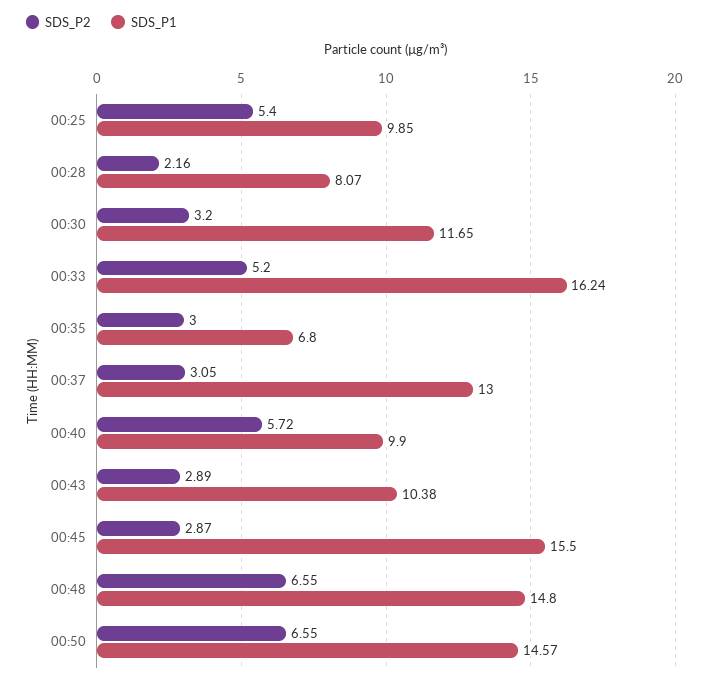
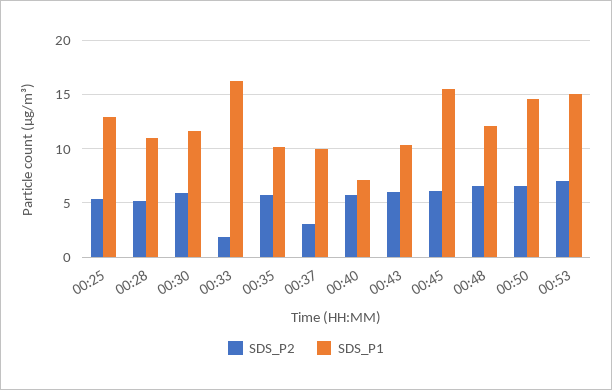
SDS_P1, 00:25: 9.85 -> 13
SDS_P2, 00:28: 2.16 -> 5
SDS_P1, 00:28: 8.07 -> 11
SDS_P2, 00:30: 3.2 -> 6
SDS_P2, 00:33: 5.2 -> 2
SDS_P2, 00:35: 3 -> 6
SDS_P1, 00:35: 6.8 -> 10
SDS_P1, 00:37: 13 -> 10
SDS_P1, 00:40: 9.9 -> 7
SDS_P2, 00:43: 2.89 -> 6
SDS_P2, 00:45: 2.87 -> 6
SDS_P1, 00:48: 14.8 -> 12
SDS_P2, 00:53: none -> 7
SDS_P1, 00:53: none -> 15

